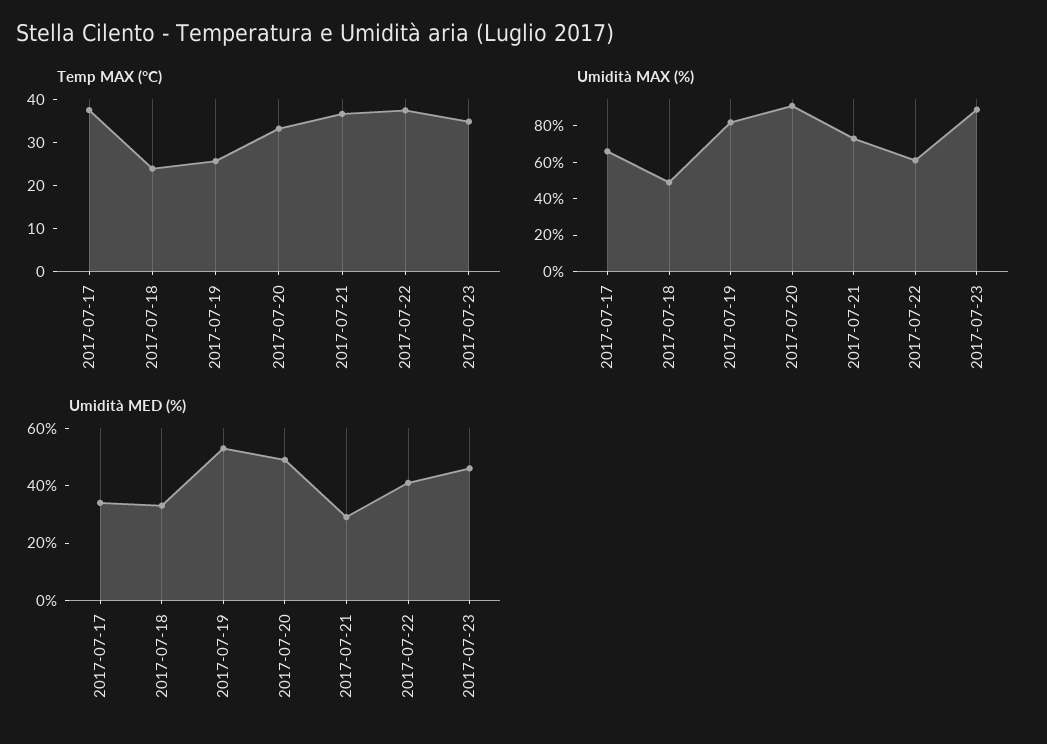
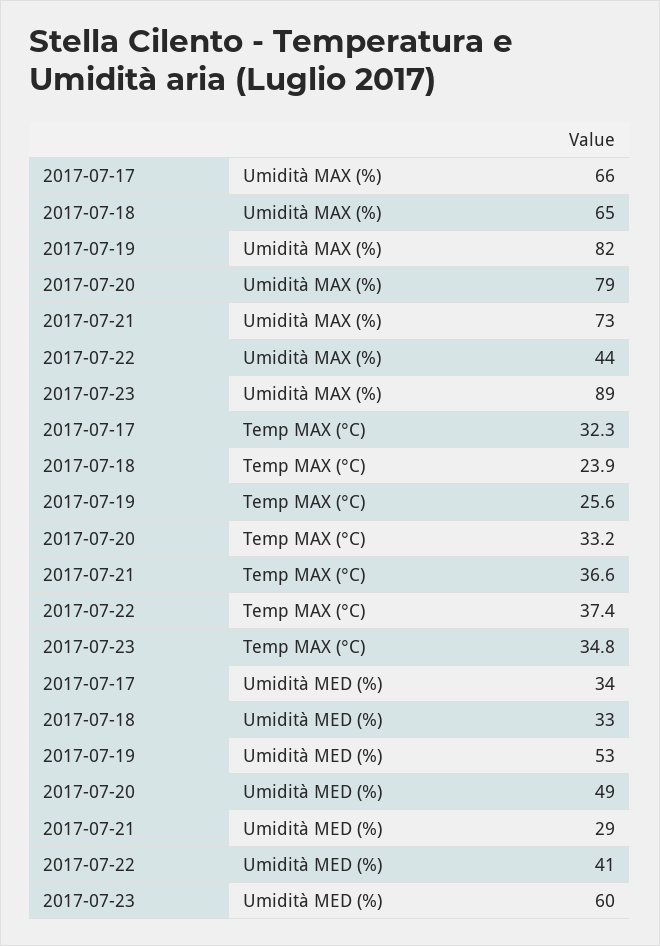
Temp MAX (°C), 2017-07-17: 38 -> 32.3
Umidità MAX (%), 2017-07-18: 50 -> 65
Umidità MAX (%), 2017-07-20: 90 -> 79
Umidità MAX (%), 2017-07-22: 60 -> 44
Umidità MED (%), 2017-07-23: 45 -> 60

